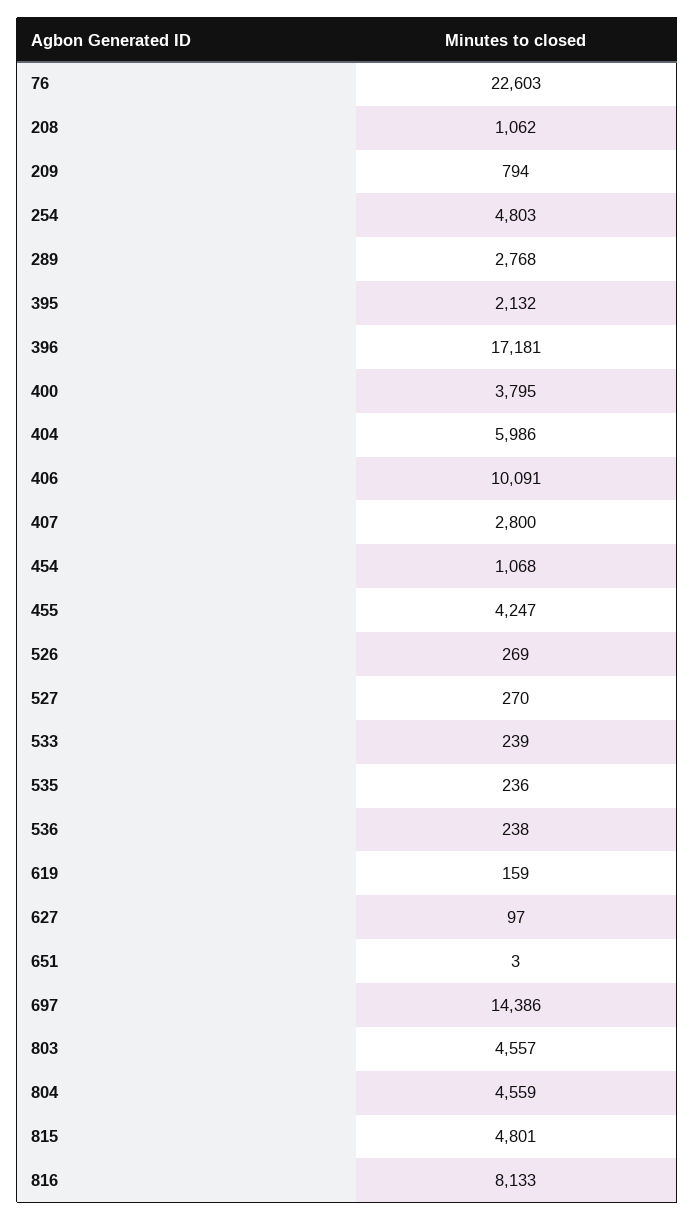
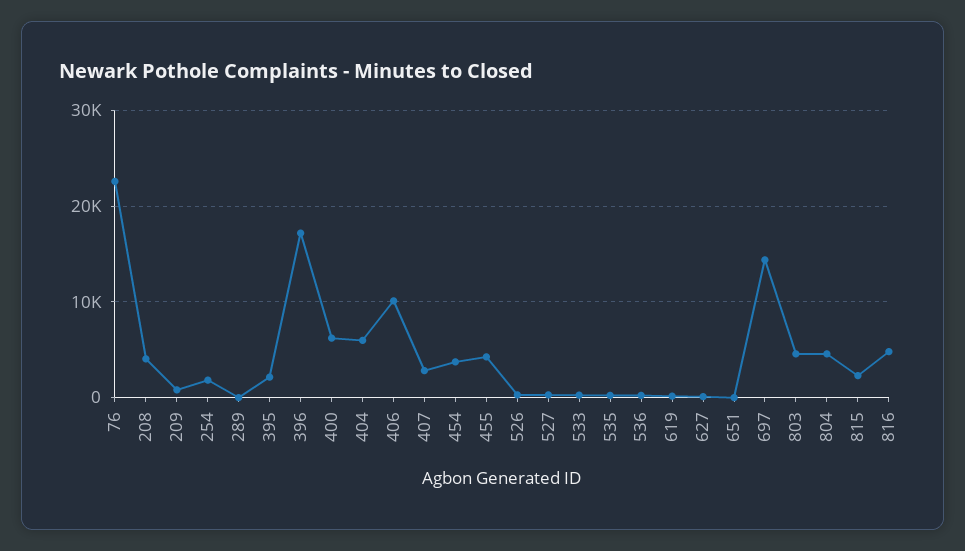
208: 1062 -> 4000
254: 4803 -> 2000
289: 2768 -> 0
400: 3795 -> 6000
454: 1068 -> 4000
815: 4801 -> 2000
816: 8133 -> 5000

